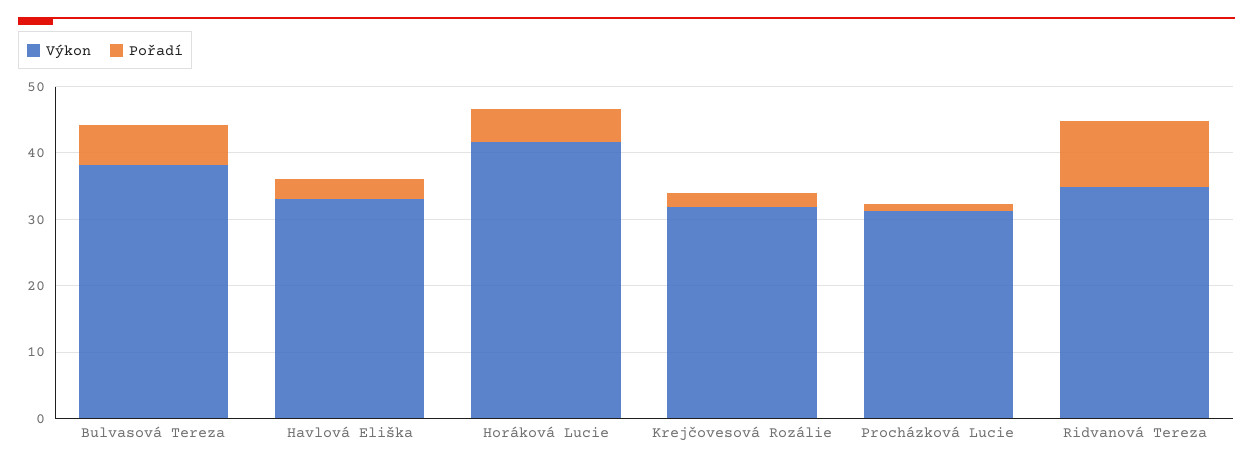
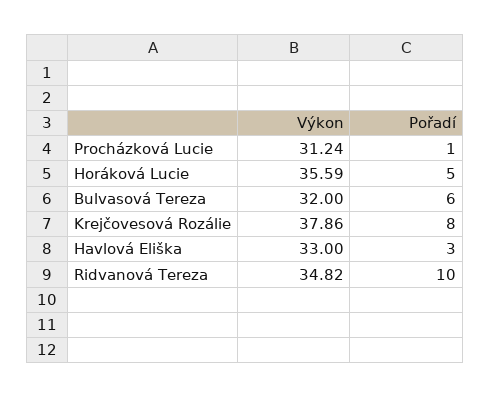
Výkon, Bulvasová Tereza: 38 -> 32
Výkon, Horáková Lucie: 42 -> 35.59
Výkon, Krejčovesová Rozálie: 32 -> 37.86
Pořadí, Krejčovesová Rozálie: 2 -> 8

